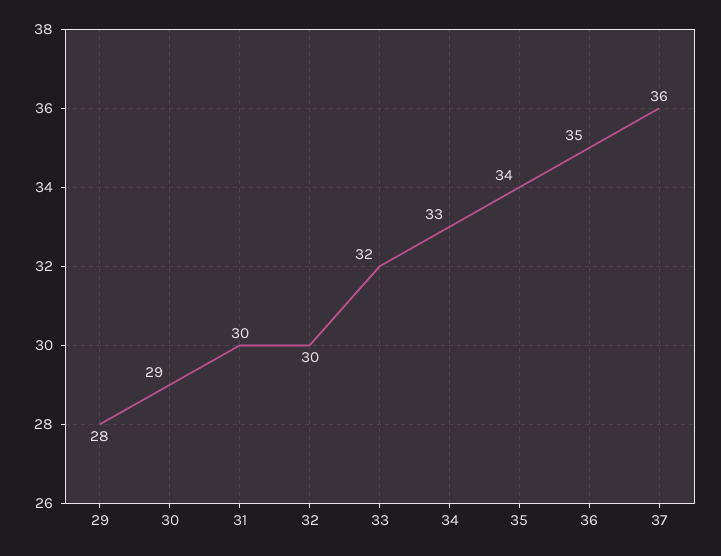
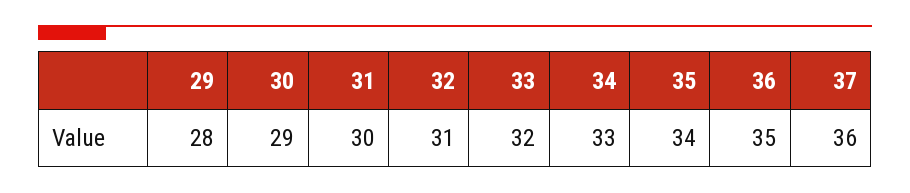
32: 30 -> 31

